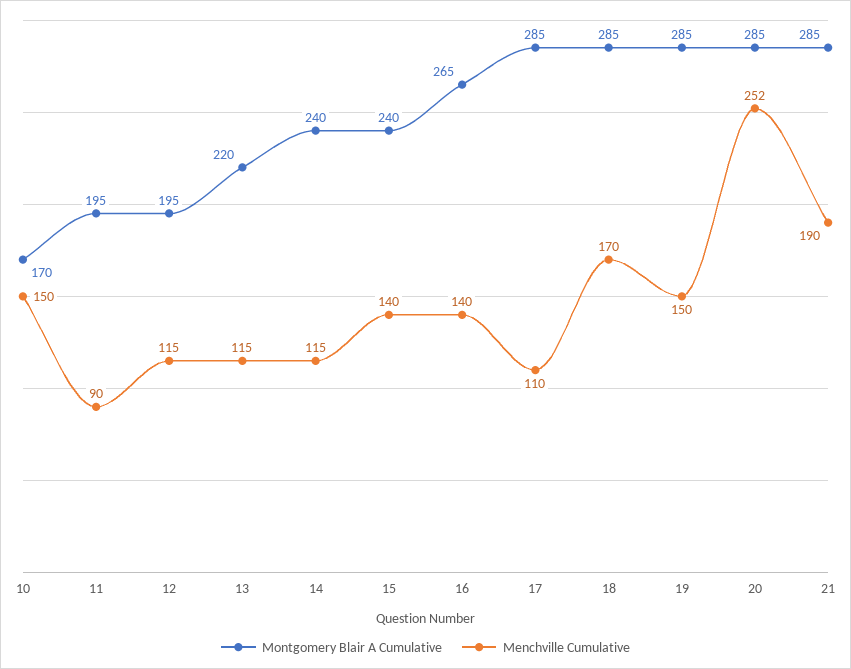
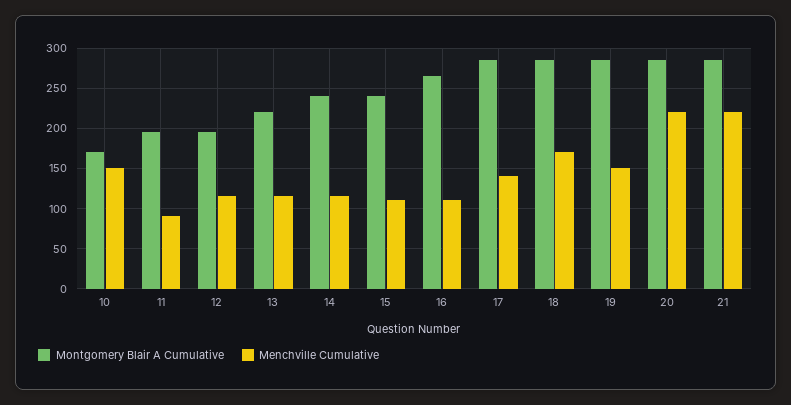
Menchville Cumulative, 15: 140 -> 110
Menchville Cumulative, 16: 140 -> 110
Menchville Cumulative, 17: 110 -> 140
Menchville Cumulative, 20: 252 -> 220
Menchville Cumulative, 21: 190 -> 220

